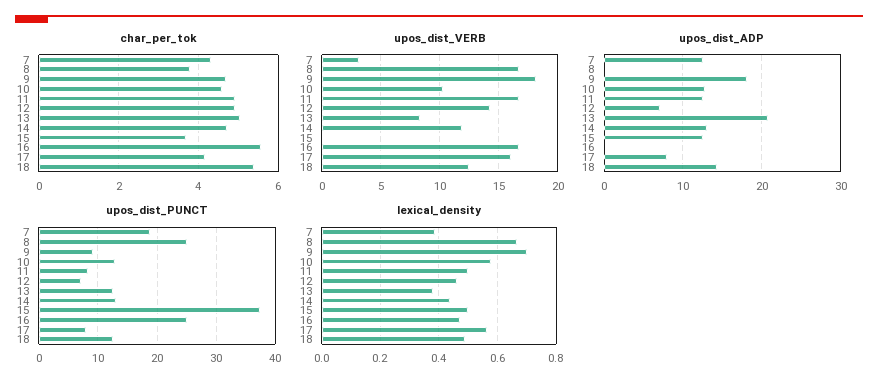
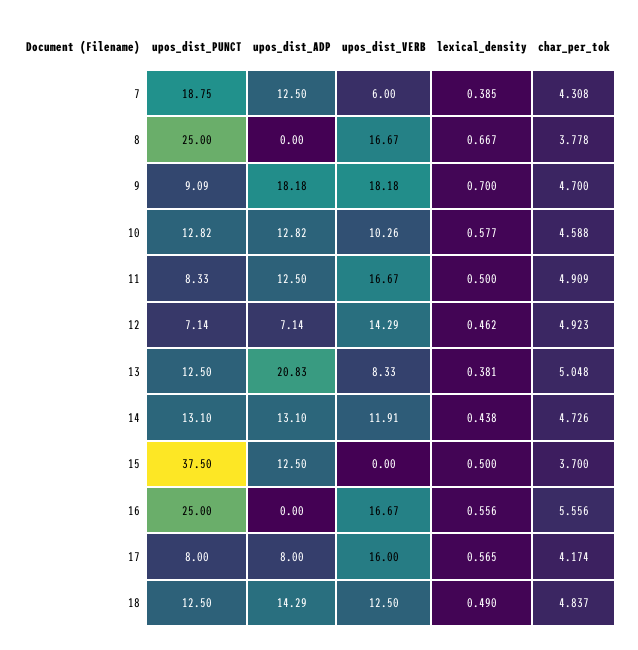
char_per_tok, 18: 5.4 -> 4.837
upos_dist_VERB, 7: 3 -> 6
lexical_density, 16: 0.475 -> 0.556

